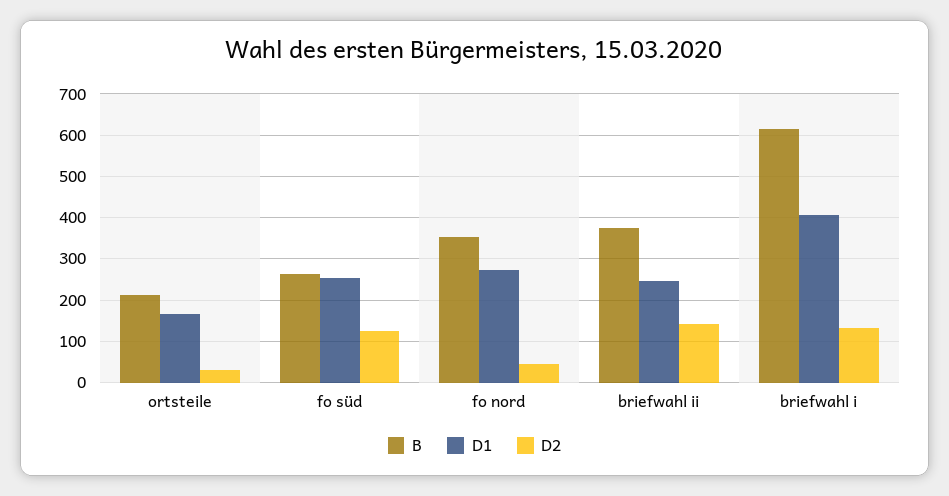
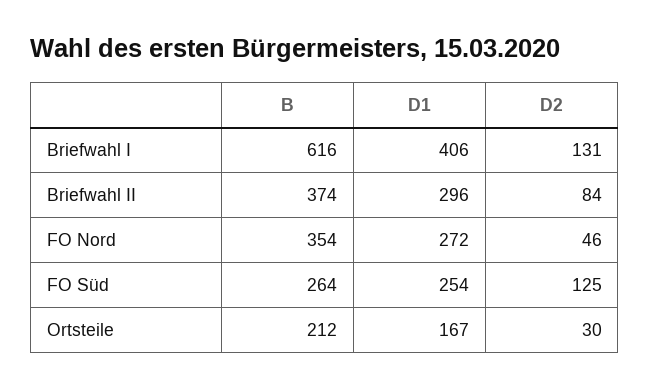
D1, briefwahl ii: 240 -> 296
D2, briefwahl ii: 140 -> 84

